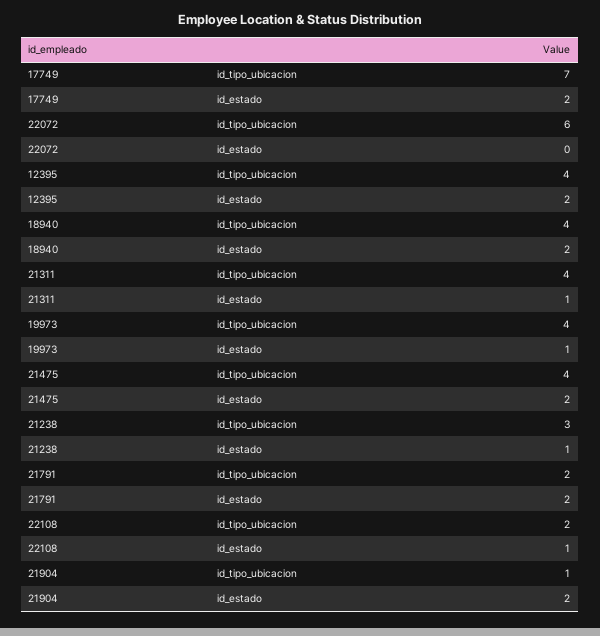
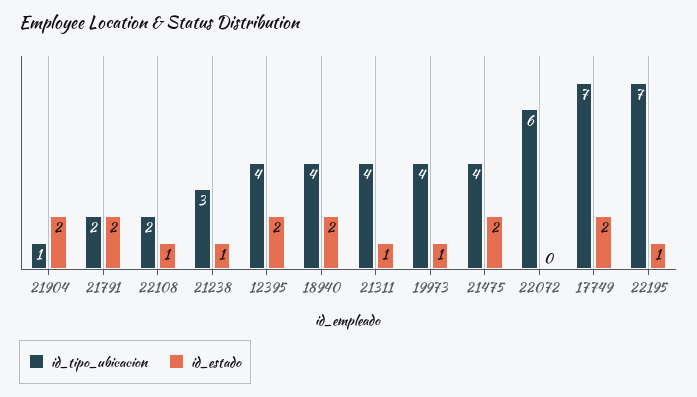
id_tipo_ubicacion, 22195: none -> 7
id_estado, 22195: none -> 1

